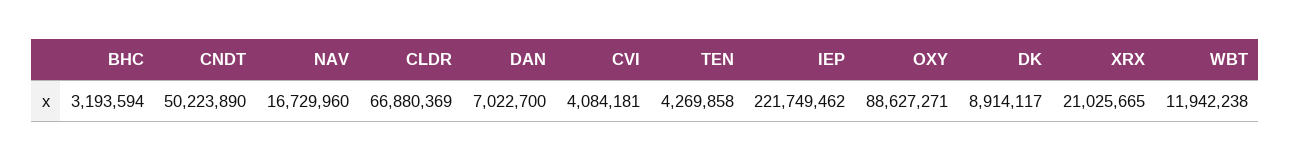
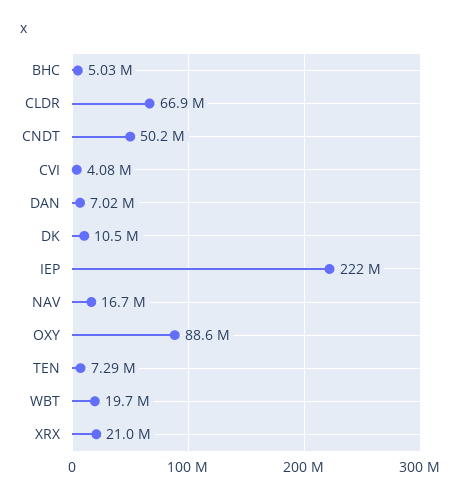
BHC: 3193594 -> 5030000
TEN: 4269858 -> 7290000
DK: 8914117 -> 10500000
WBT: 11942238 -> 19700000

